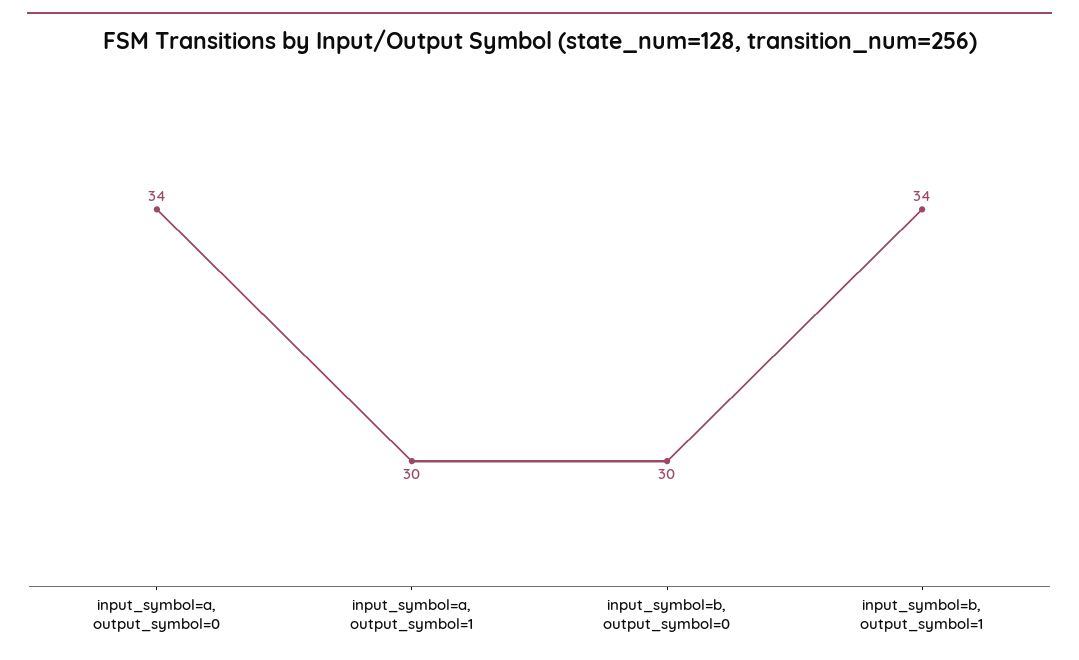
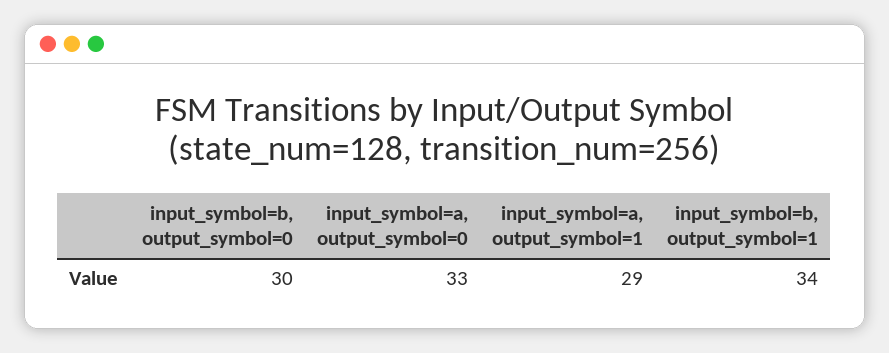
input_symbol=a, output_symbol=0: 34 -> 33
input_symbol=a, output_symbol=1: 30 -> 29

